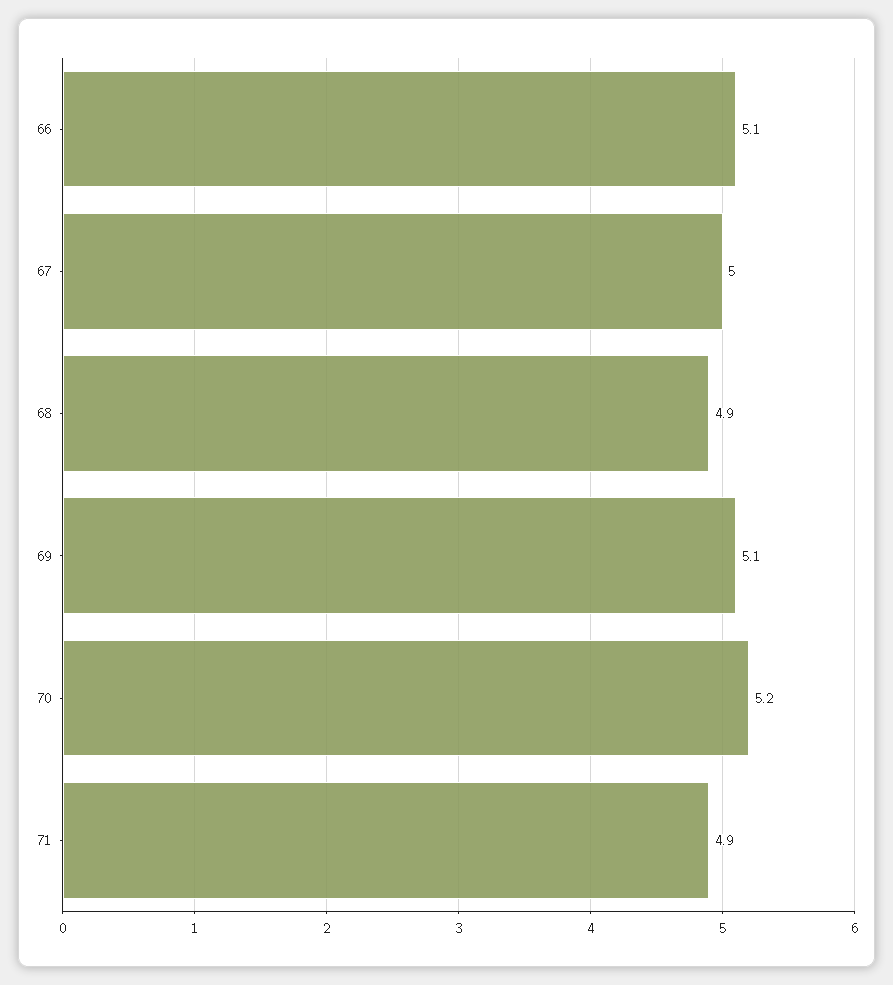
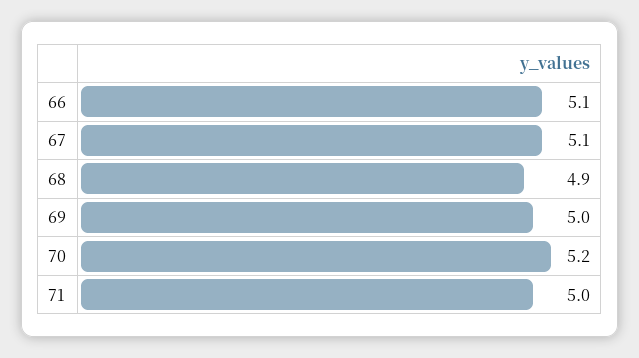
67: 5 -> 5.1
69: 5.1 -> 5
71: 4.9 -> 5

